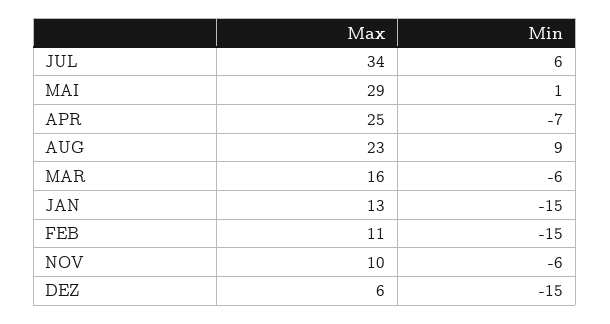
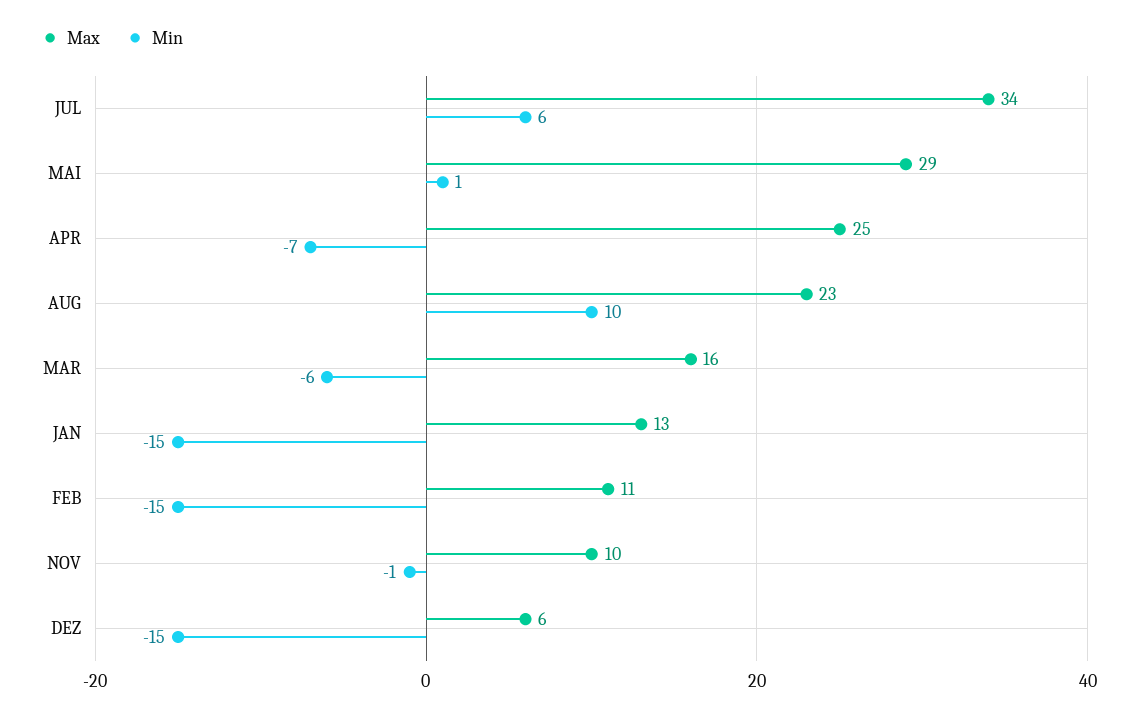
Min, AUG: 9 -> 10
Min, NOV: -6 -> -1

